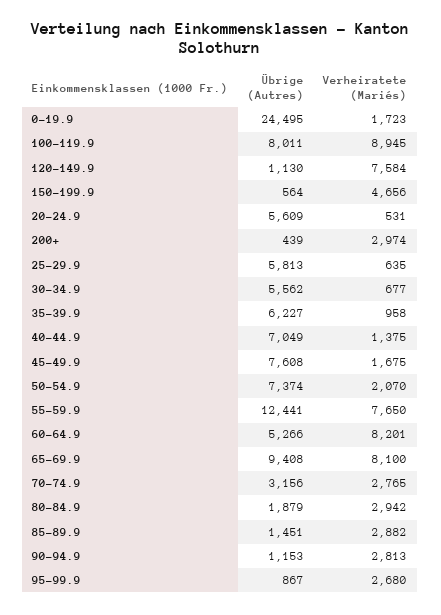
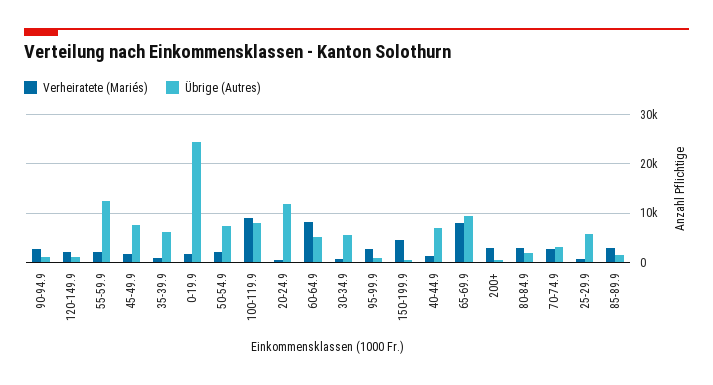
Verheiratete (Mariés), 120-149.9: 7584 -> 2000
Übrige (Autres), 20-24.9: 5609 -> 12000
Verheiratete (Mariés), 55-59.9: 7650 -> 2000

